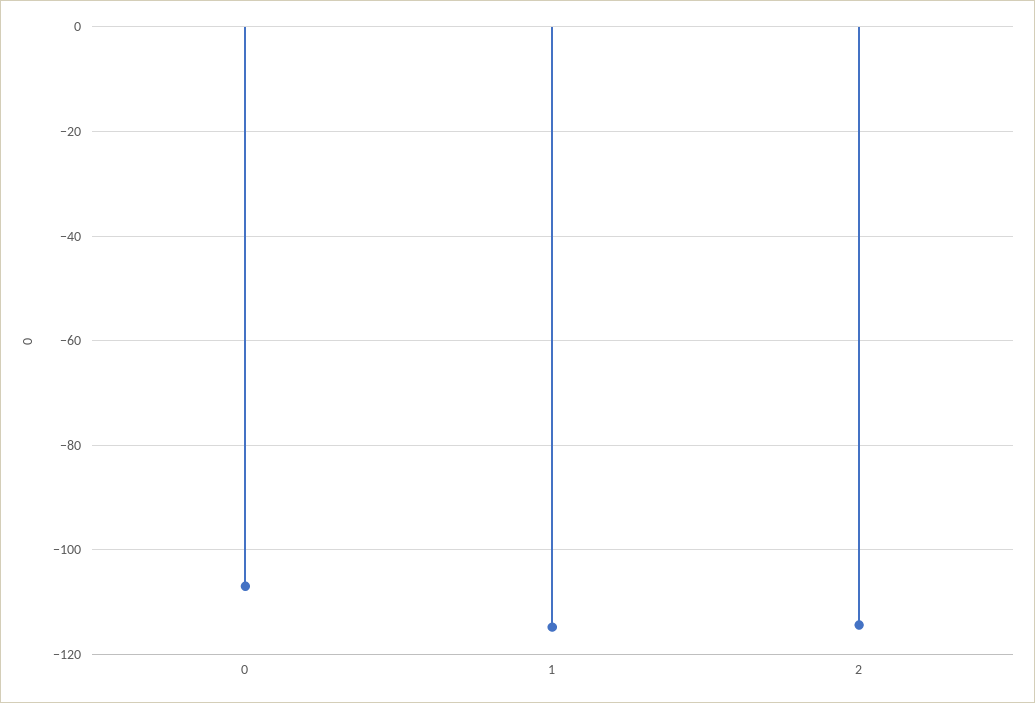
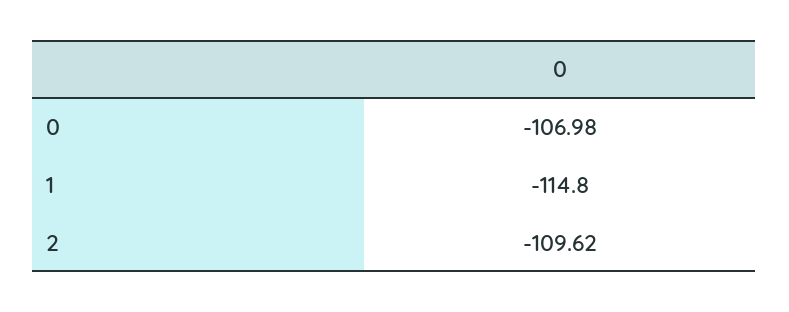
2: -114 -> -109.62

